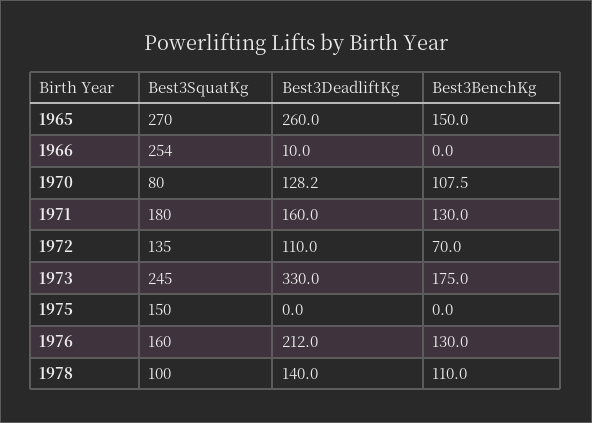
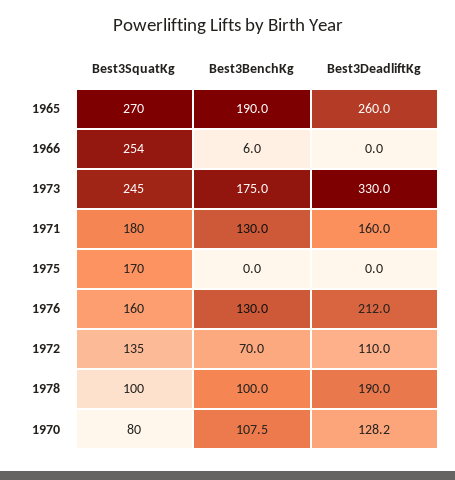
Best3BenchKg, 1965: 150 -> 190
Best3DeadliftKg, 1966: 10 -> 0
Best3BenchKg, 1966: 0 -> 6
Best3SquatKg, 1975: 150 -> 170
Best3DeadliftKg, 1978: 140 -> 190
Best3BenchKg, 1978: 110 -> 100

